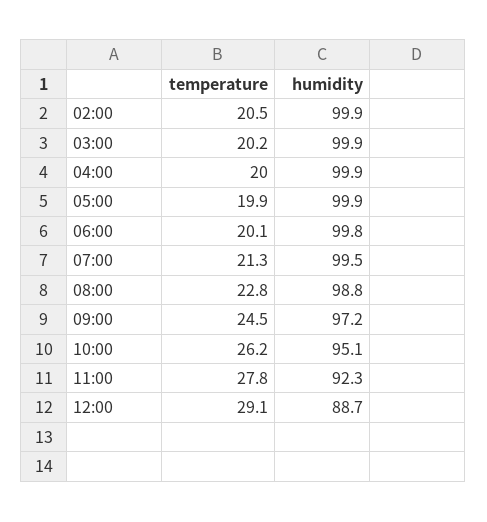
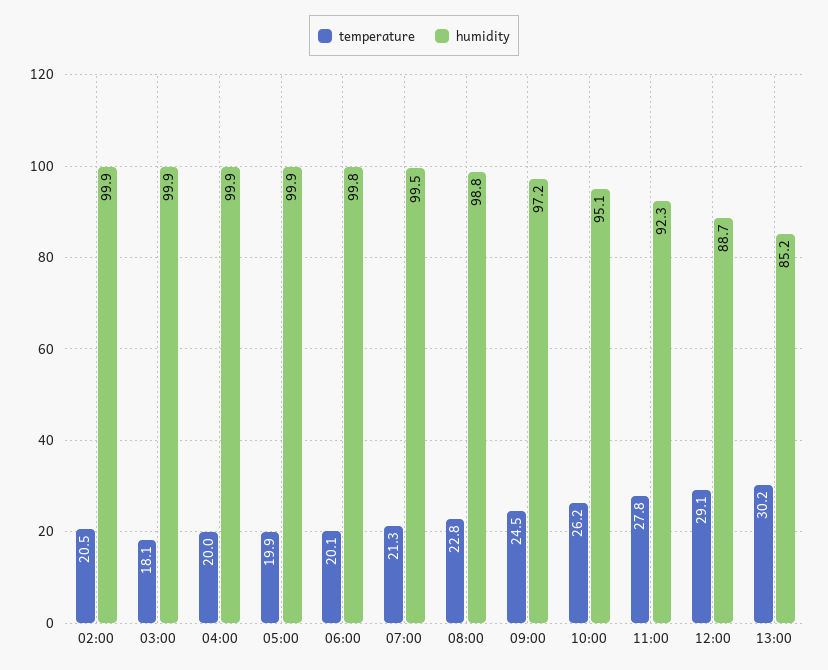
temperature, 03:00: 20.2 -> 18.1
temperature, 13:00: none -> 30.2
humidity, 13:00: none -> 85.2

